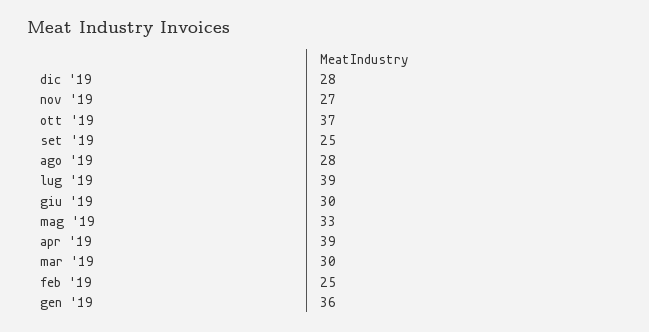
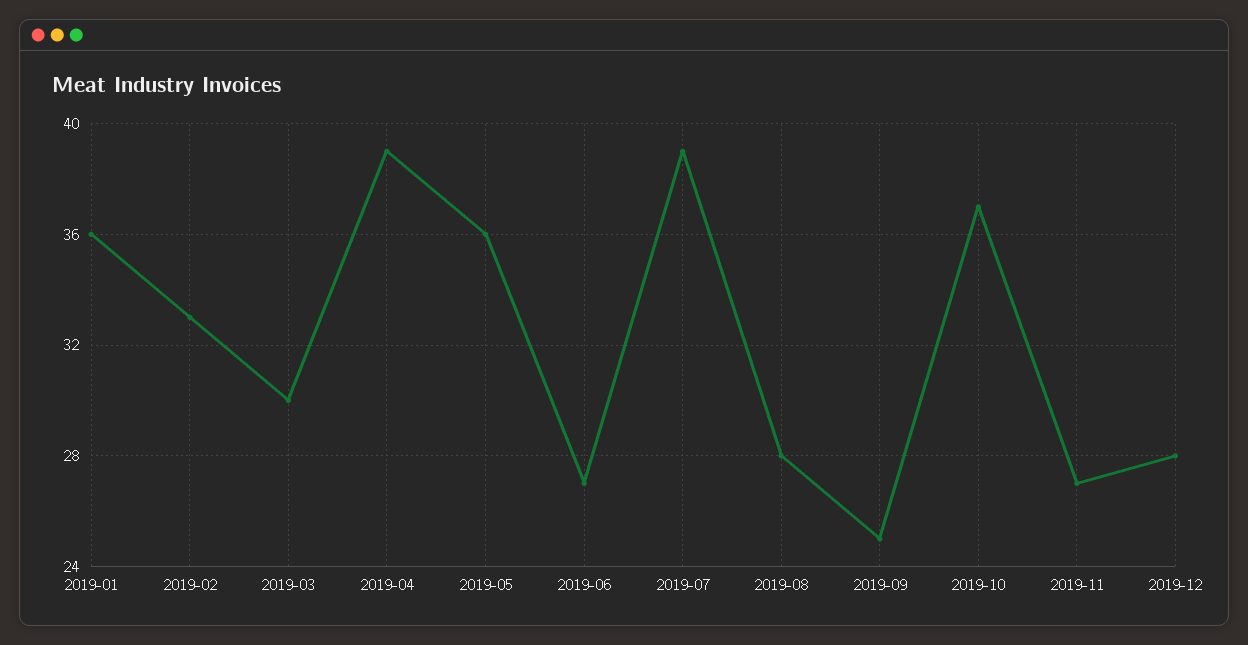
giu '19: 30 -> 27
mag '19: 33 -> 36
feb '19: 25 -> 33

